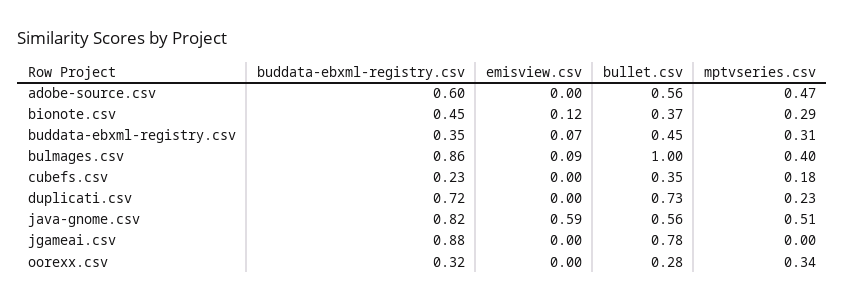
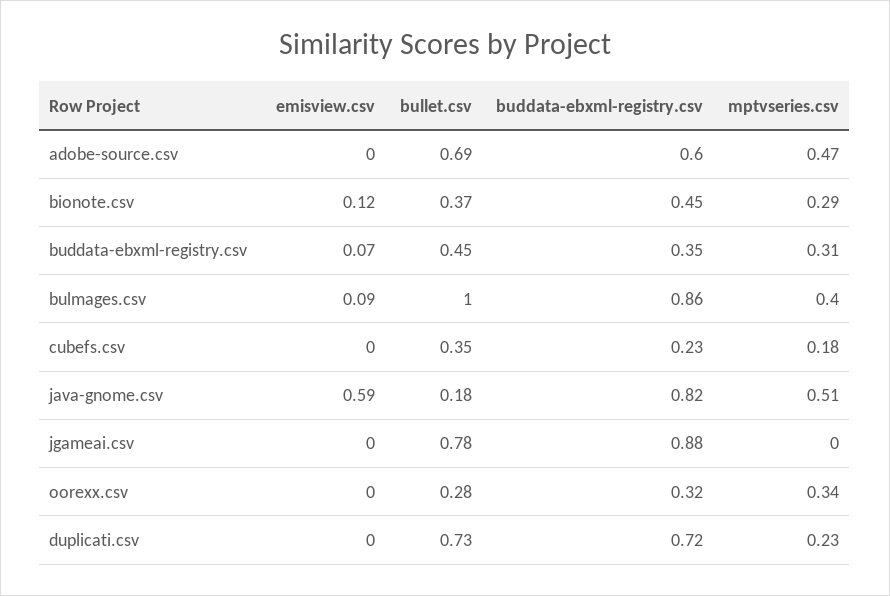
bullet.csv, adobe-source.csv: 0.56 -> 0.69
bullet.csv, java-gnome.csv: 0.56 -> 0.18

